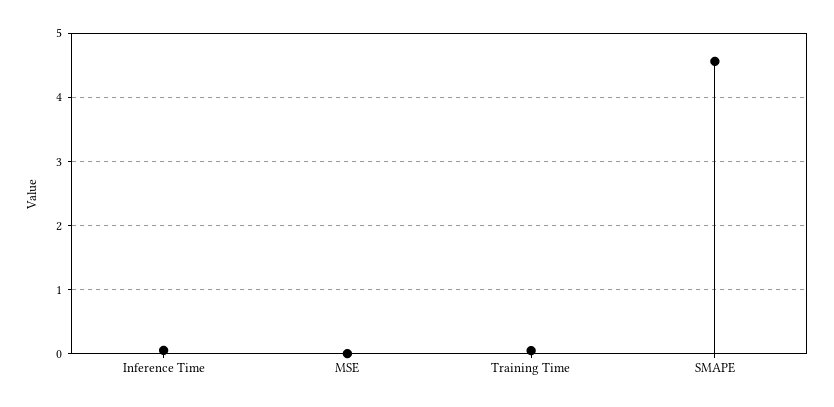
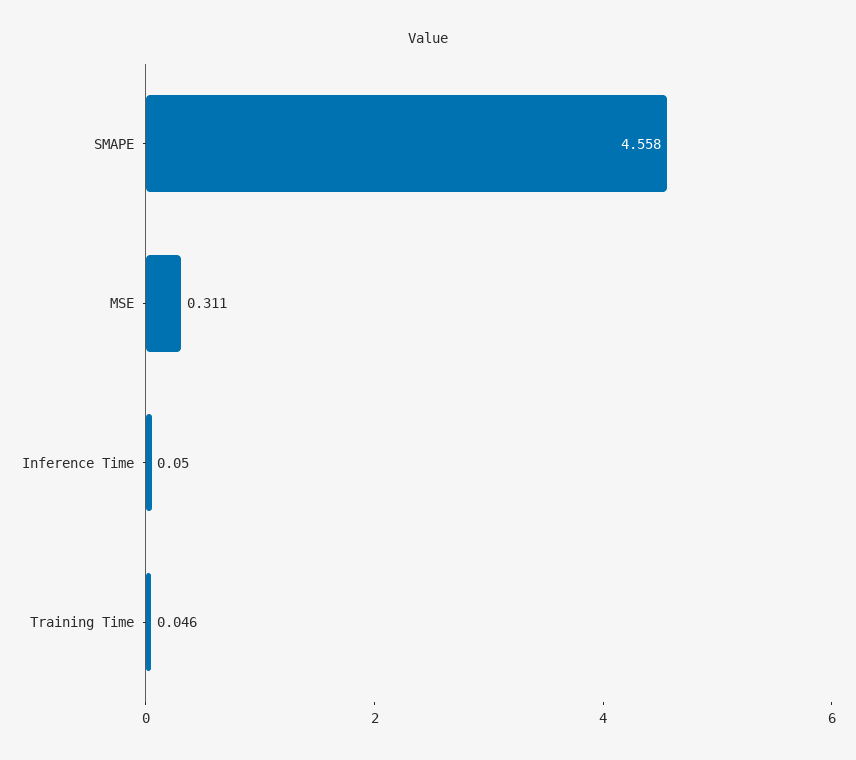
MSE: 0 -> 0.311

